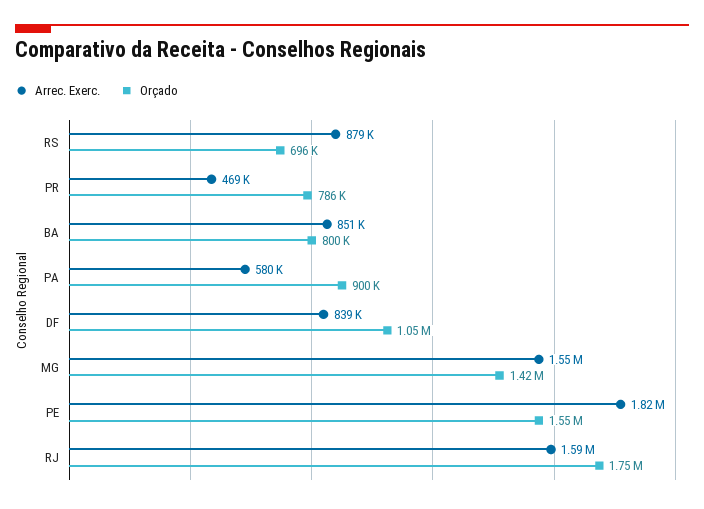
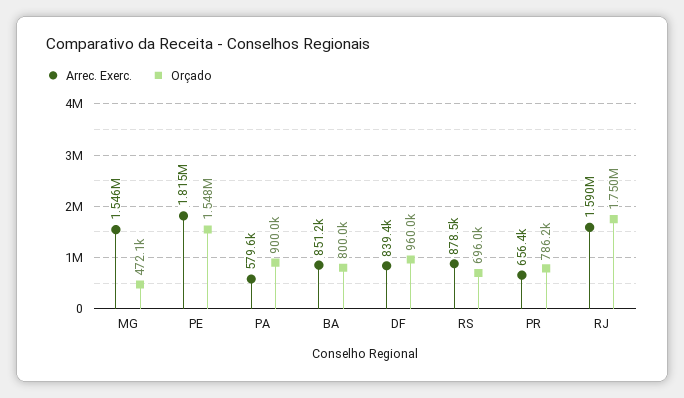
Arrec. Exerc., PR: 469000 -> 656400
Orçado, DF: 1050000 -> 960000
Orçado, MG: 1420000 -> 472100

